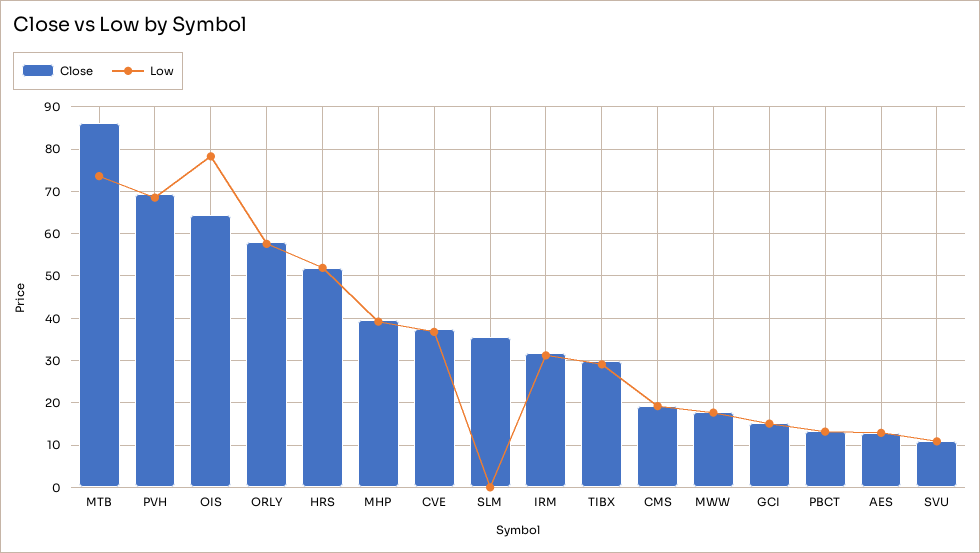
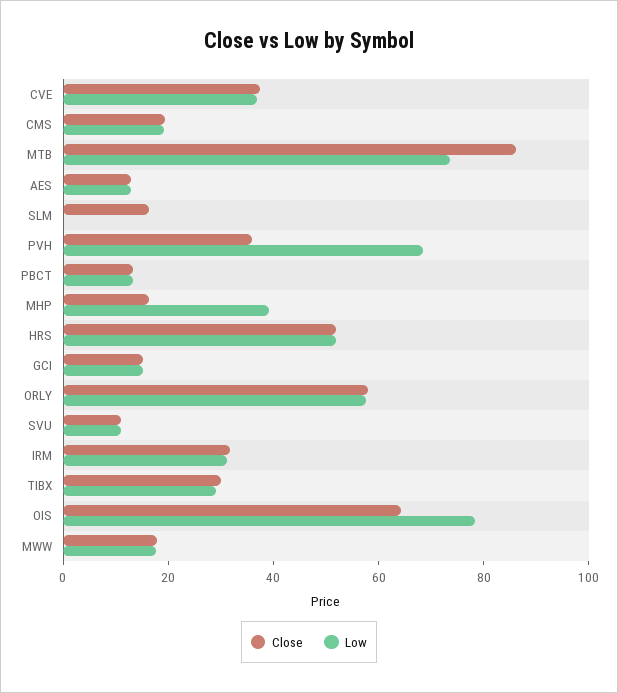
Close, PVH: 70 -> 35
Close, MHP: 40 -> 15
Close, SLM: 36 -> 15

